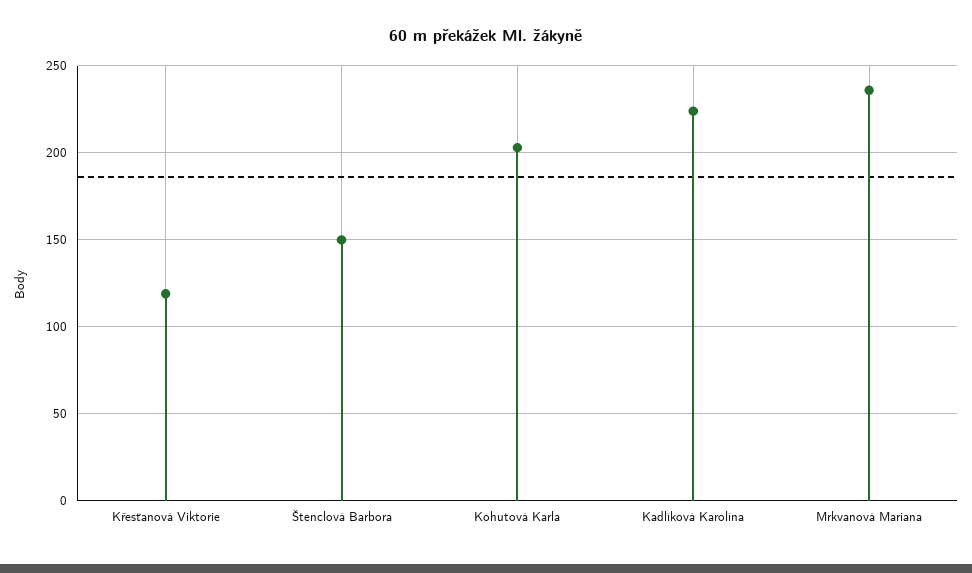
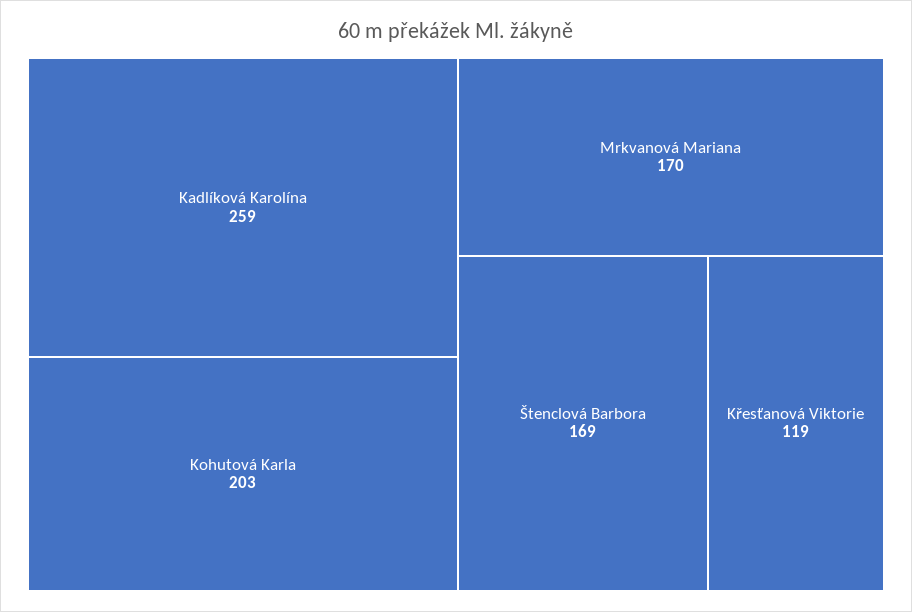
Štenclová Barbora: 150 -> 169
Kadlíková Karolína: 225 -> 259
Mrkvanová Mariana: 235 -> 170

